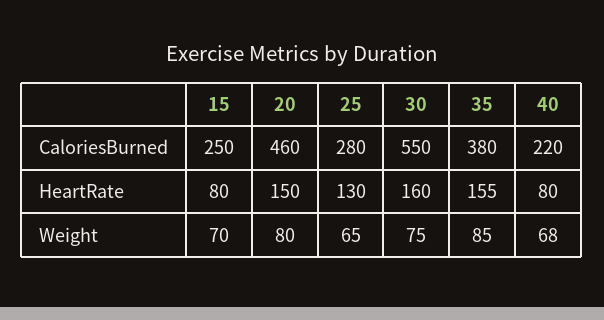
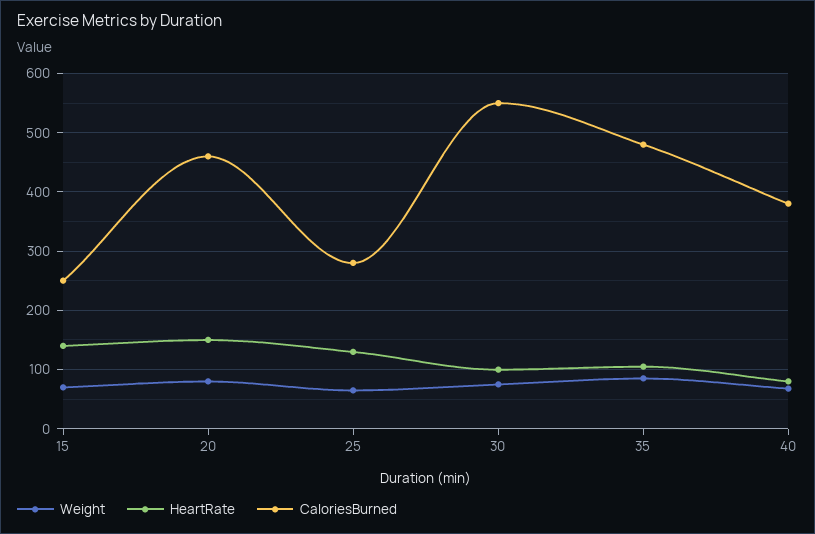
CaloriesBurned, 35: 380 -> 480
CaloriesBurned, 40: 220 -> 380
HeartRate, 15: 80 -> 140
HeartRate, 30: 160 -> 100
HeartRate, 35: 155 -> 100

